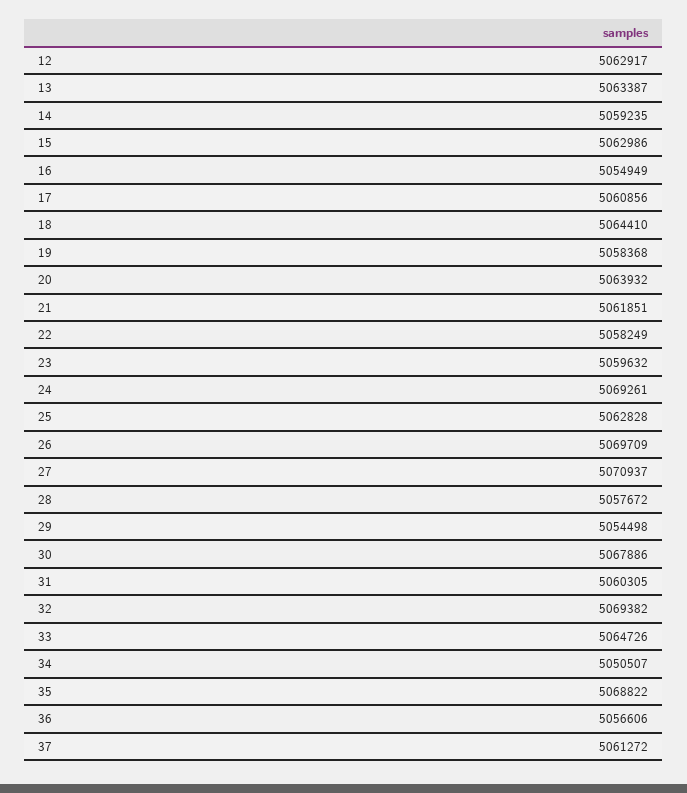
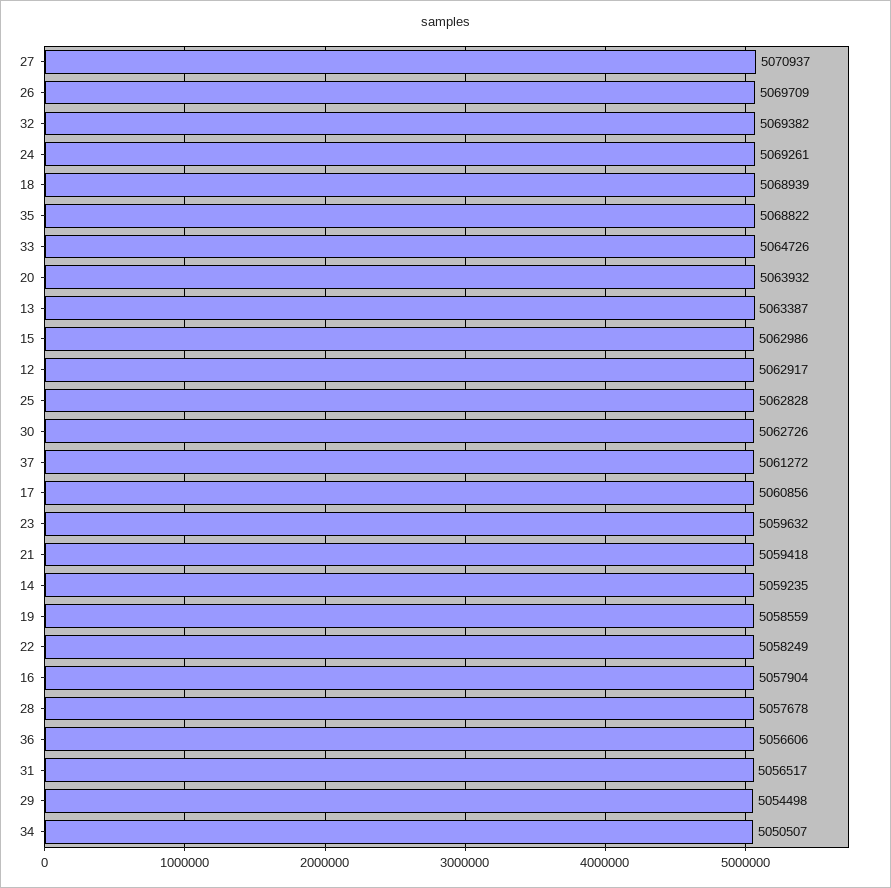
16: 5054949 -> 5057904
18: 5064410 -> 5068939
19: 5058368 -> 5058559
21: 5061851 -> 5059418
28: 5057672 -> 5057678
30: 5067886 -> 5062726
31: 5060305 -> 5056517

